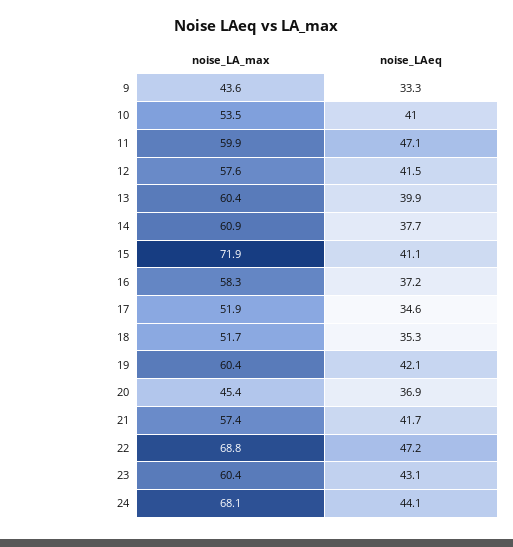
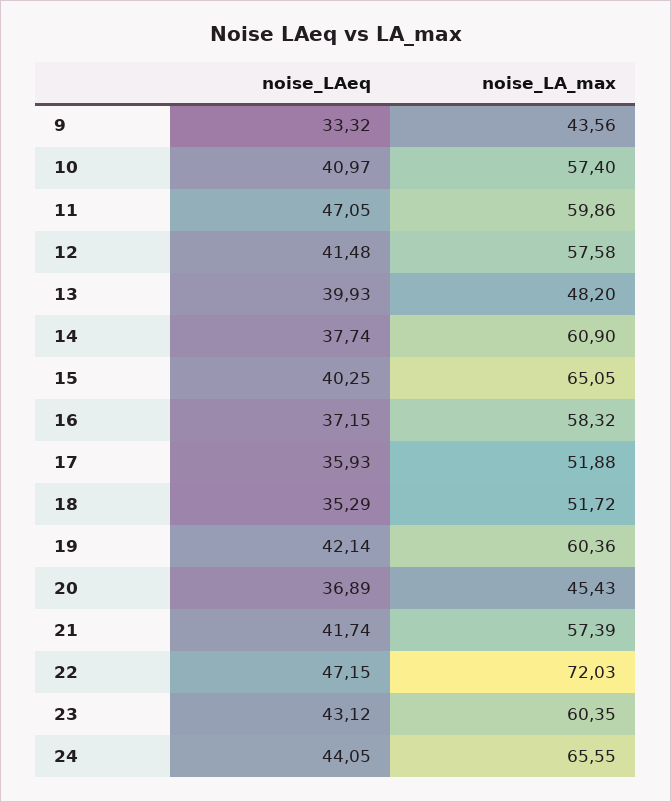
noise_LA_max, 10: 53.5 -> 57.4
noise_LA_max, 13: 60.4 -> 48.2
noise_LA_max, 15: 71.9 -> 65.05
noise_LAeq, 15: 41.1 -> 40.25
noise_LAeq, 17: 34.6 -> 35.93
noise_LA_max, 22: 68.8 -> 72.03
noise_LA_max, 24: 68.1 -> 65.55

